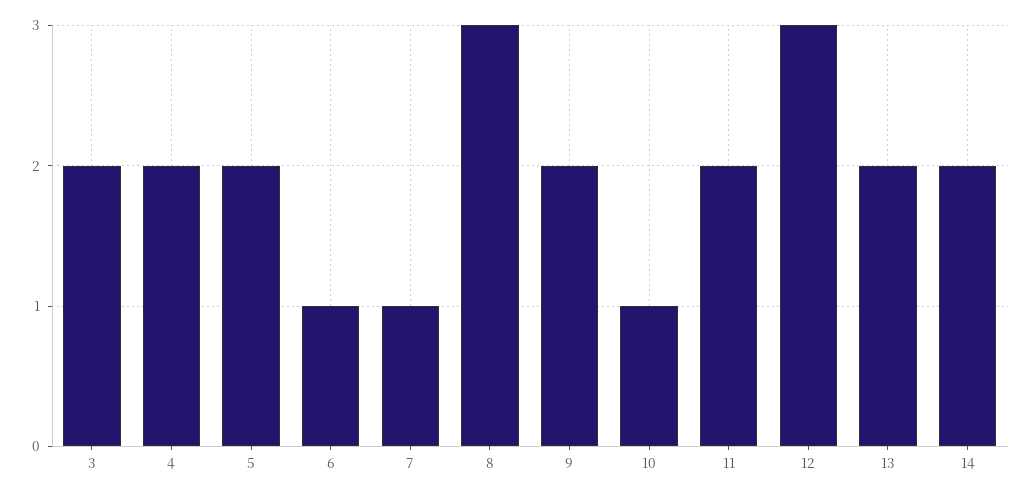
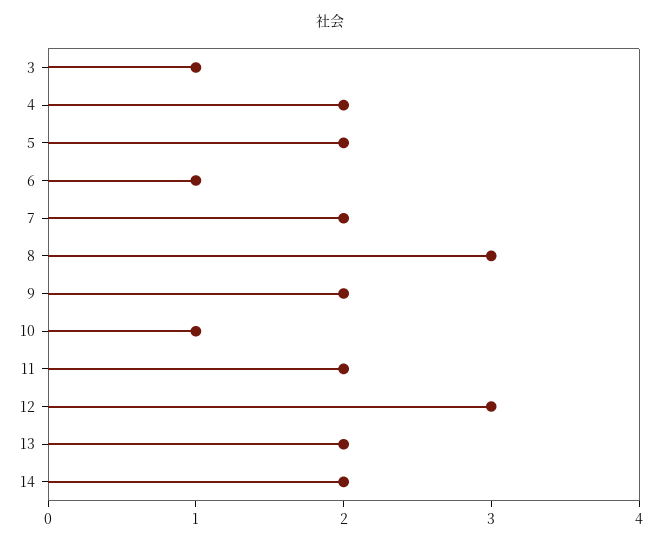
3: 2 -> 1
7: 1 -> 2

